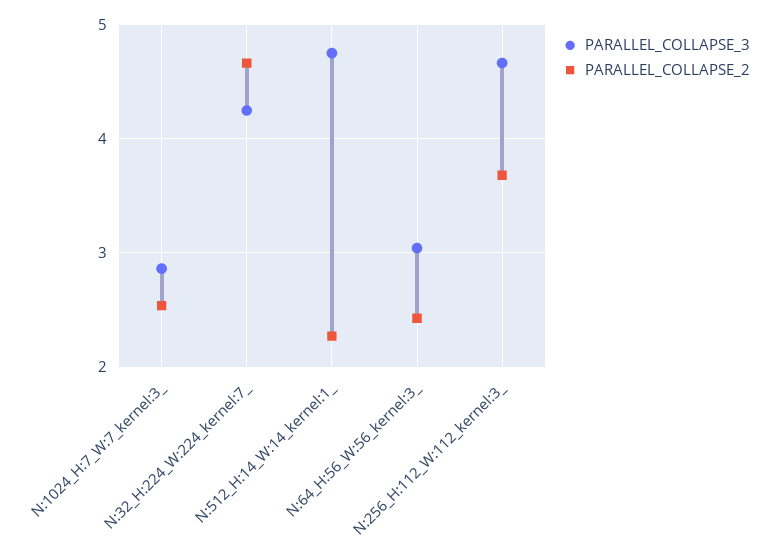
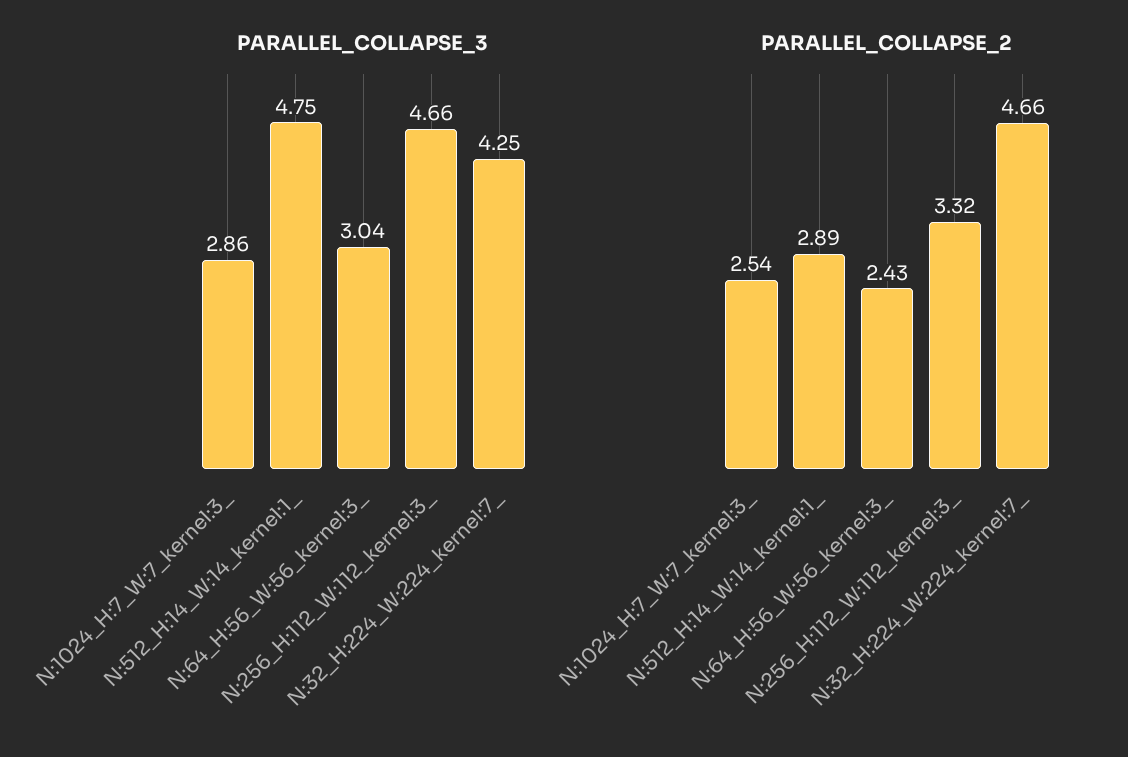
PARALLEL_COLLAPSE_2, N:512_H:14_W:14_kernel:1_: 2.3 -> 2.89
PARALLEL_COLLAPSE_2, N:256_H:112_W:112_kernel:3_: 3.7 -> 3.32

